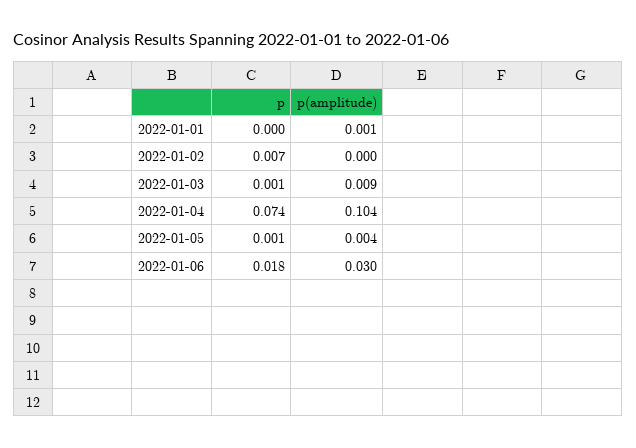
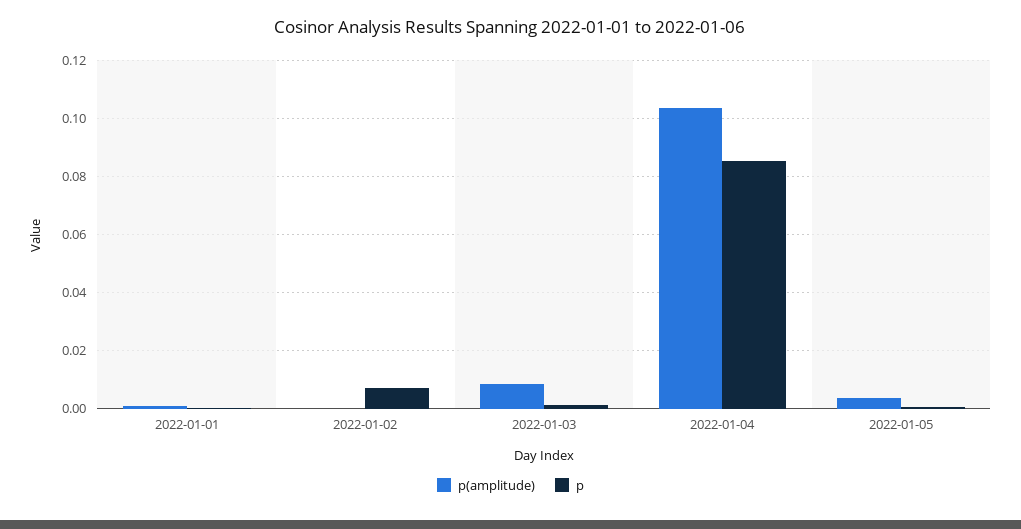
p, 2022-01-04: 0.074 -> 0.085
p, 2022-01-06: 0.018 -> none
p(amplitude), 2022-01-06: 0.03 -> none

